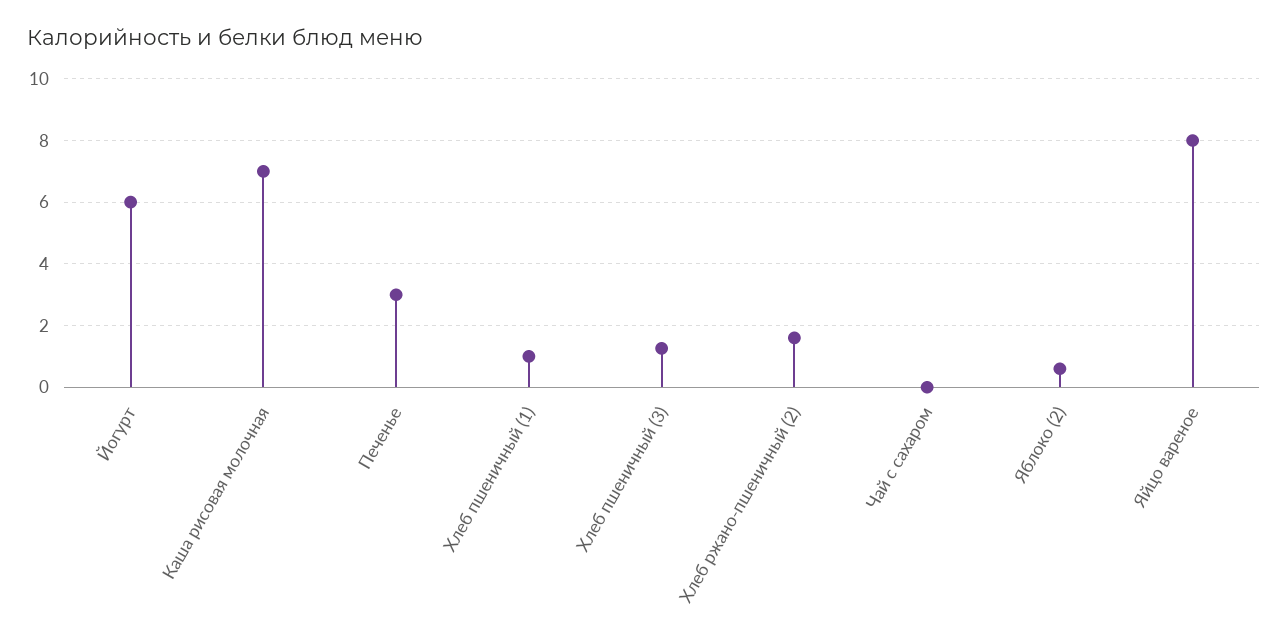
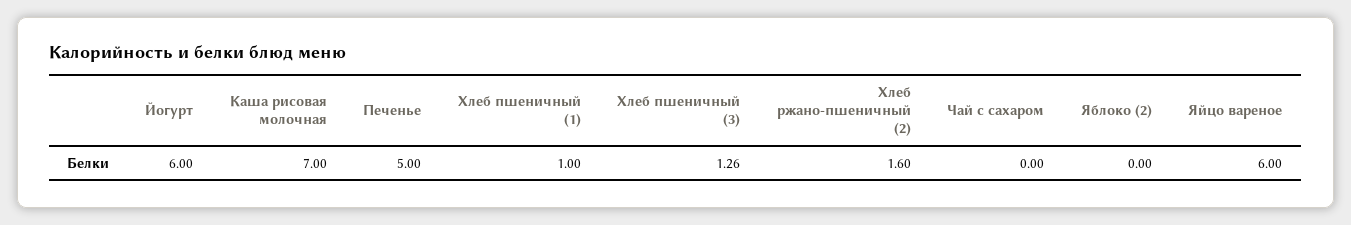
Печенье: 3 -> 5
Яблоко (2): 0.6 -> 0
Яйцо вареное: 8 -> 6

